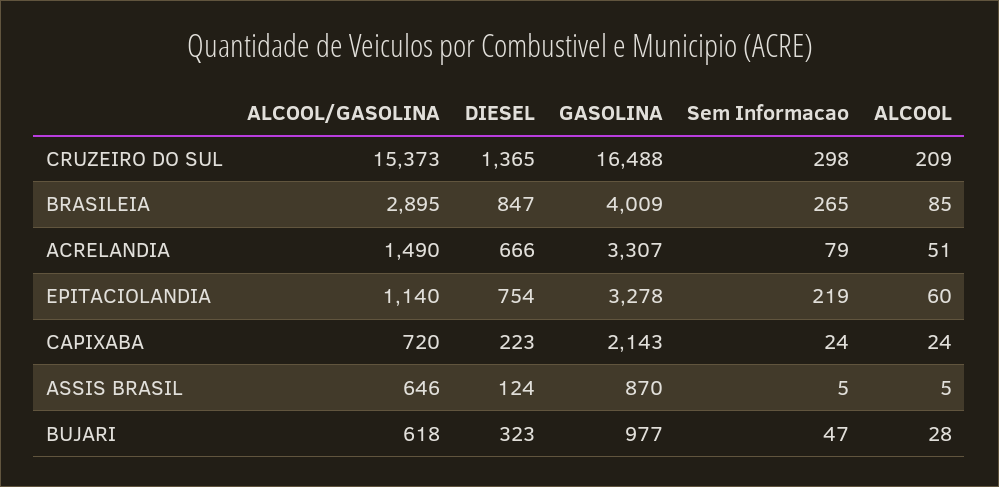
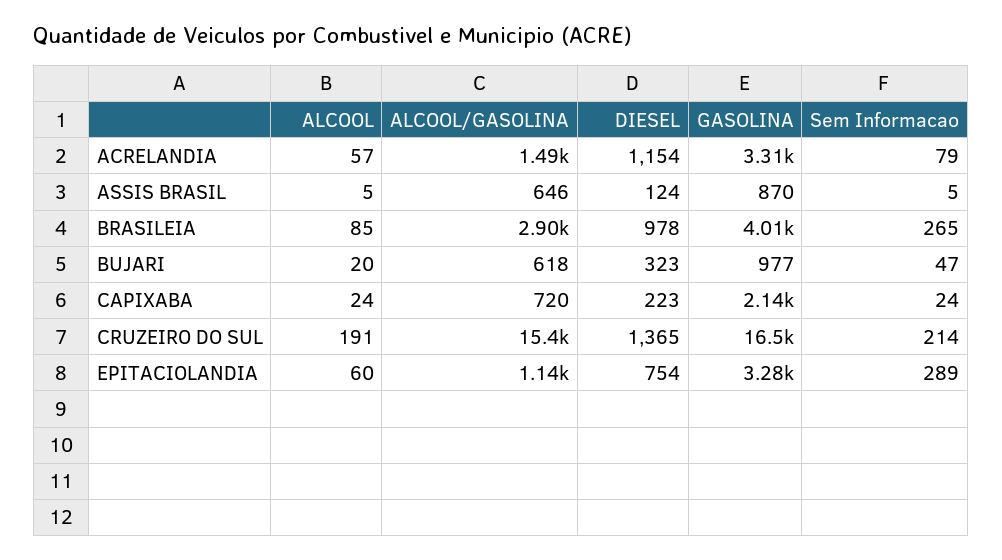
Sem Informacao, CRUZEIRO DO SUL: 298 -> 214
ALCOOL, CRUZEIRO DO SUL: 209 -> 191
DIESEL, BRASILEIA: 847 -> 978
DIESEL, ACRELANDIA: 666 -> 1154
ALCOOL, ACRELANDIA: 51 -> 57
Sem Informacao, EPITACIOLANDIA: 219 -> 289
ALCOOL, BUJARI: 28 -> 20

